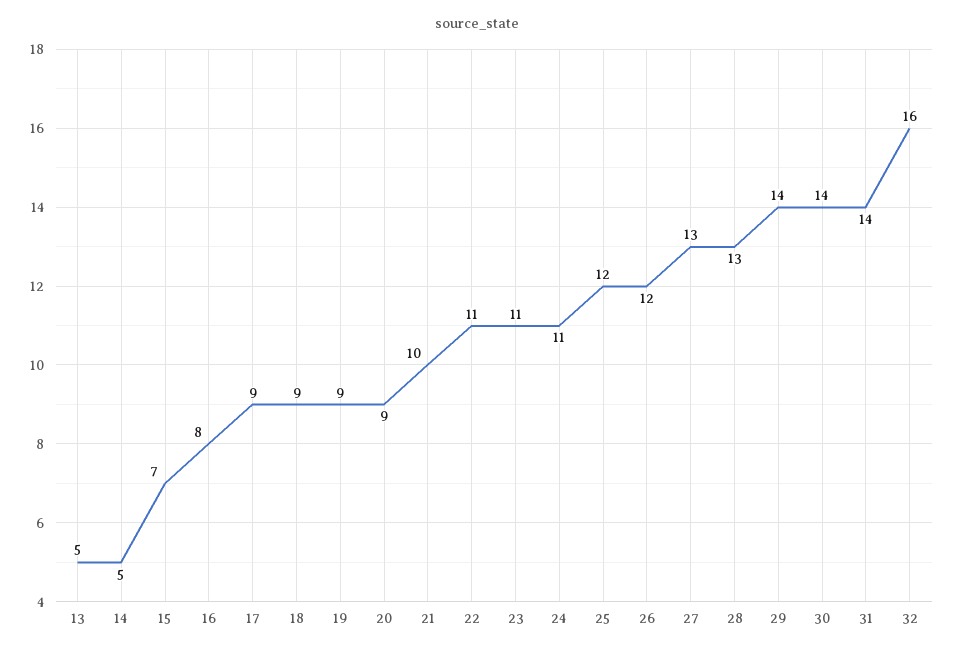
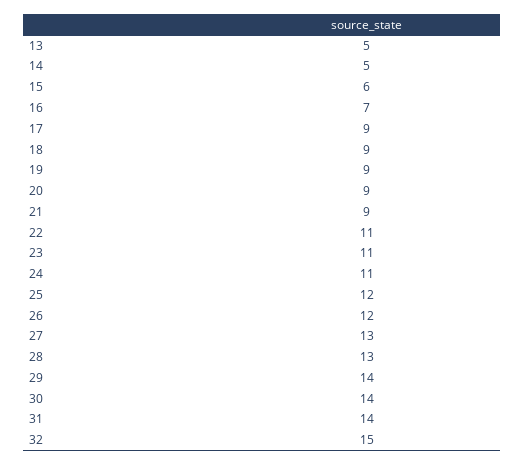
15: 7 -> 6
16: 8 -> 7
21: 10 -> 9
32: 16 -> 15

